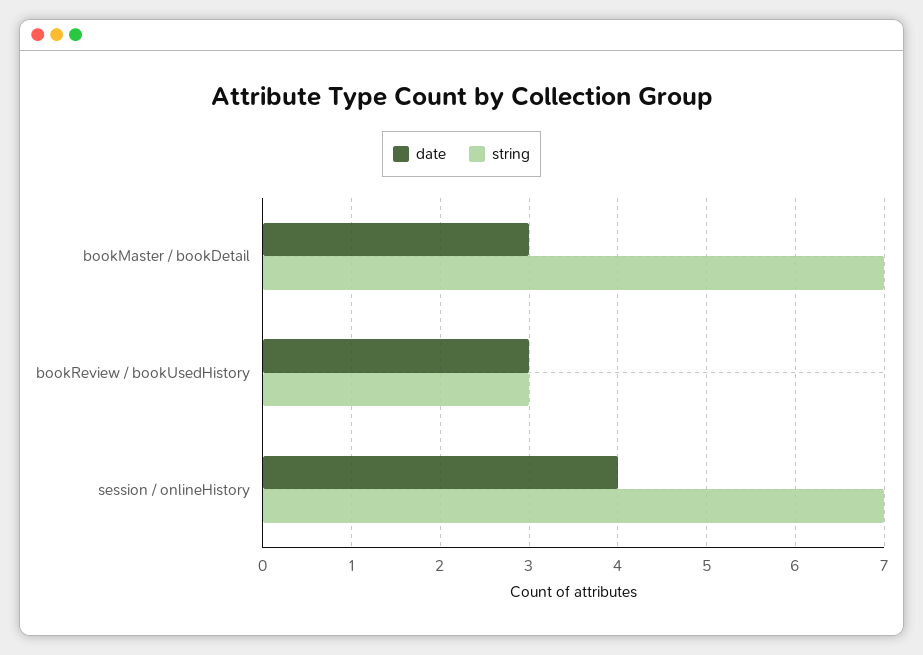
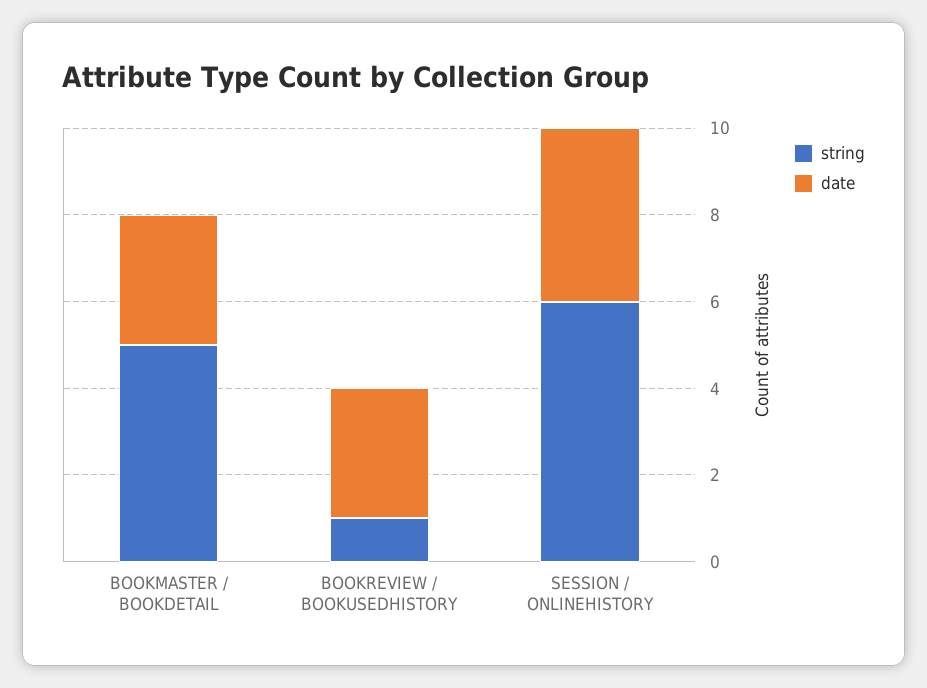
string, bookMaster / bookDetail: 7 -> 5
string, bookReview / bookUsedHistory: 3 -> 1
string, session / onlineHistory: 7 -> 6

